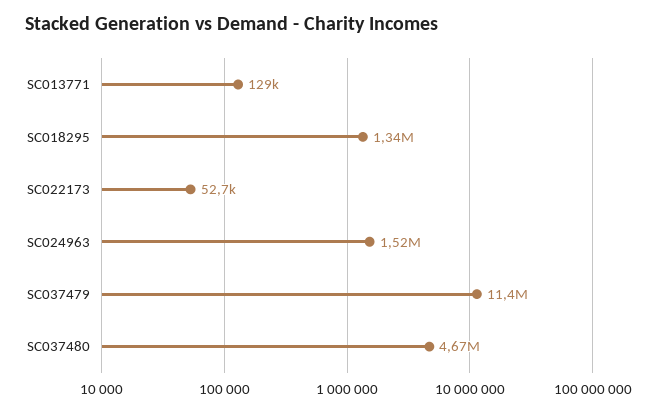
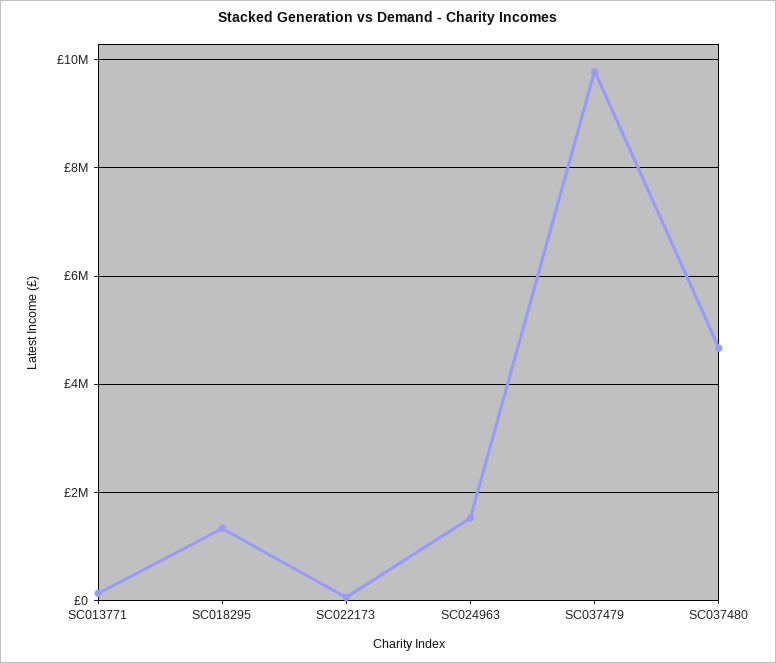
SC037479: 11400000 -> 9800000

